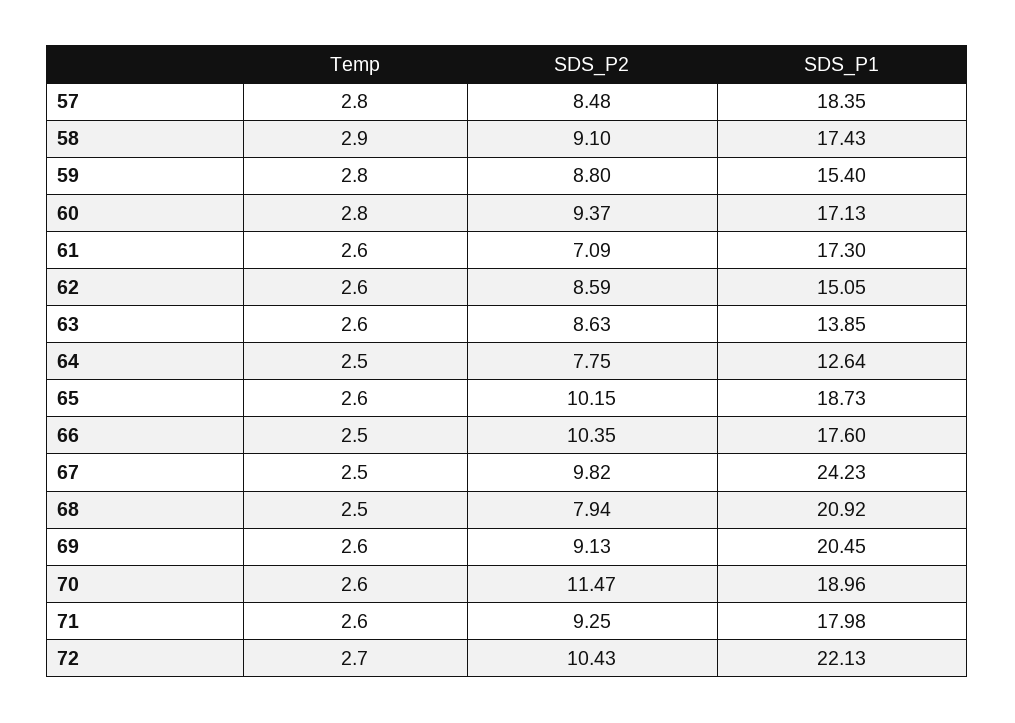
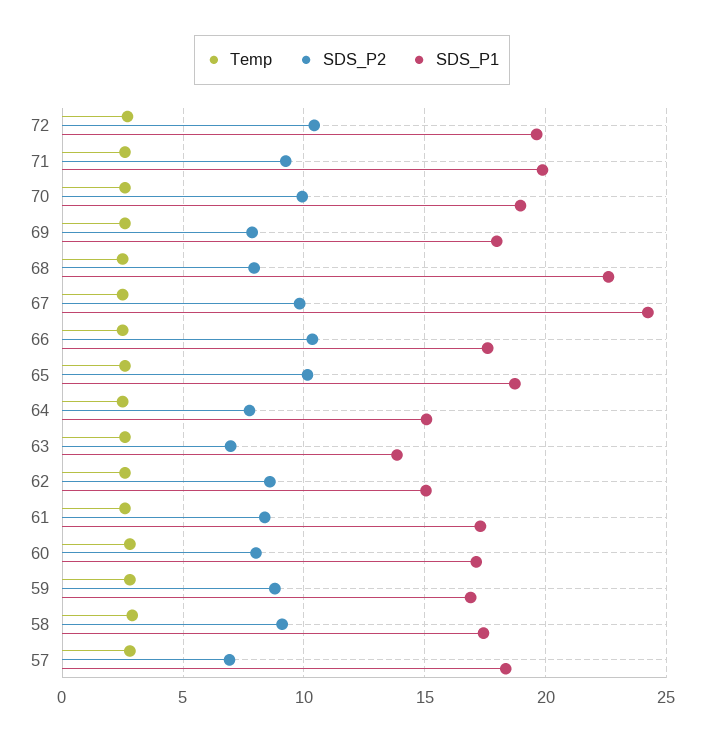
SDS_P2, 57: 8.48 -> 7
SDS_P1, 59: 15.4 -> 17
SDS_P2, 60: 9.37 -> 8
SDS_P2, 61: 7.09 -> 8.5
SDS_P2, 63: 8.63 -> 7
SDS_P1, 64: 12.64 -> 15
SDS_P1, 68: 20.92 -> 22.5
SDS_P2, 69: 9.13 -> 8
SDS_P1, 69: 20.45 -> 18
SDS_P2, 70: 11.47 -> 10
SDS_P1, 71: 17.98 -> 20
SDS_P1, 72: 22.13 -> 19.5

